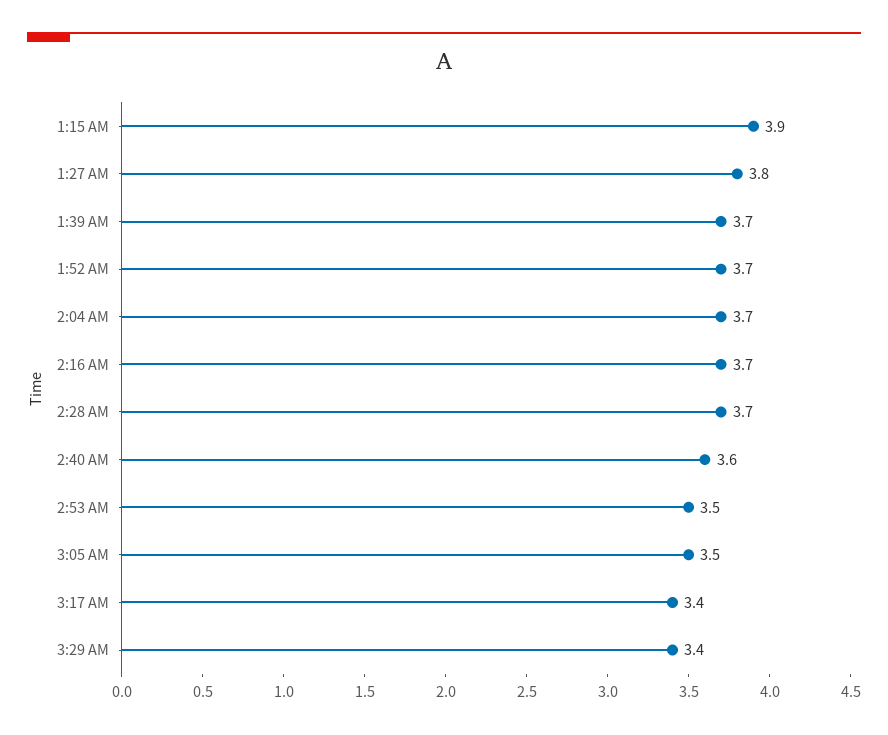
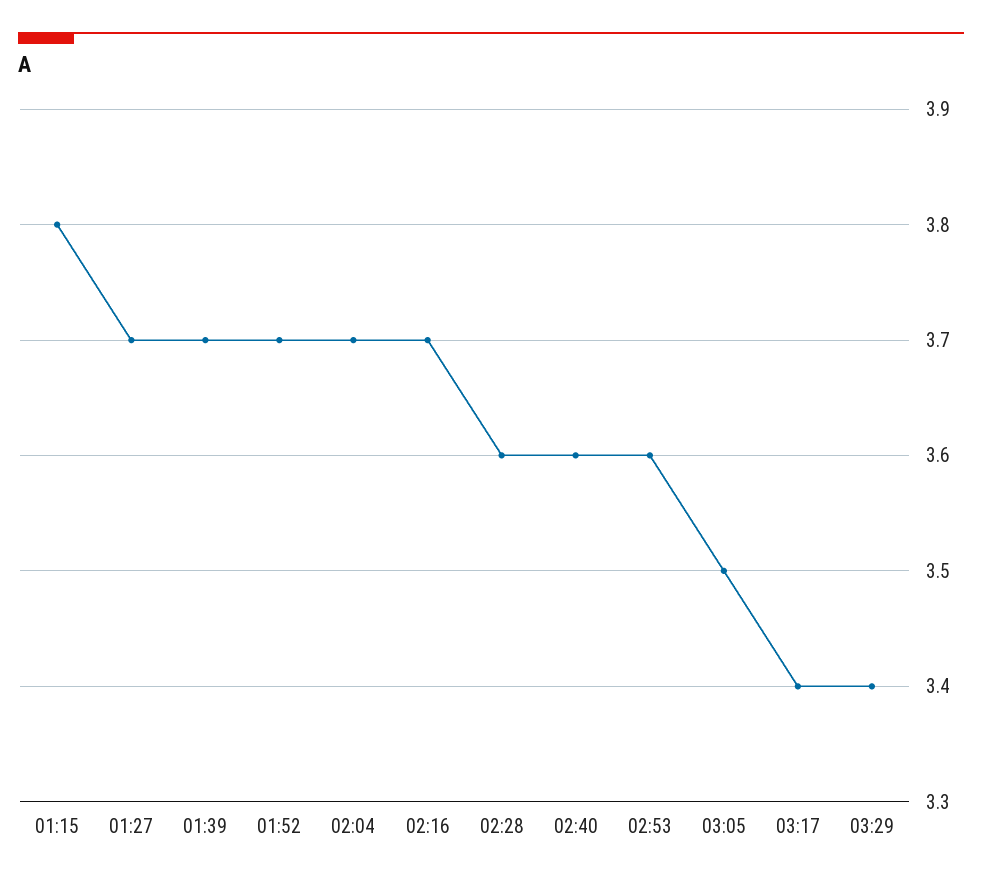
1:15 AM: 3.9 -> 3.8
1:27 AM: 3.8 -> 3.7
2:28 AM: 3.7 -> 3.6
2:53 AM: 3.5 -> 3.6

